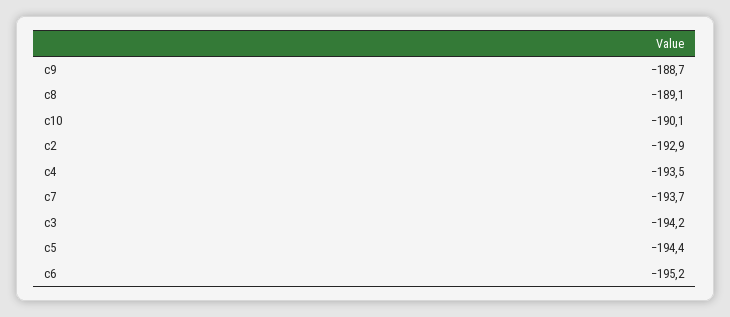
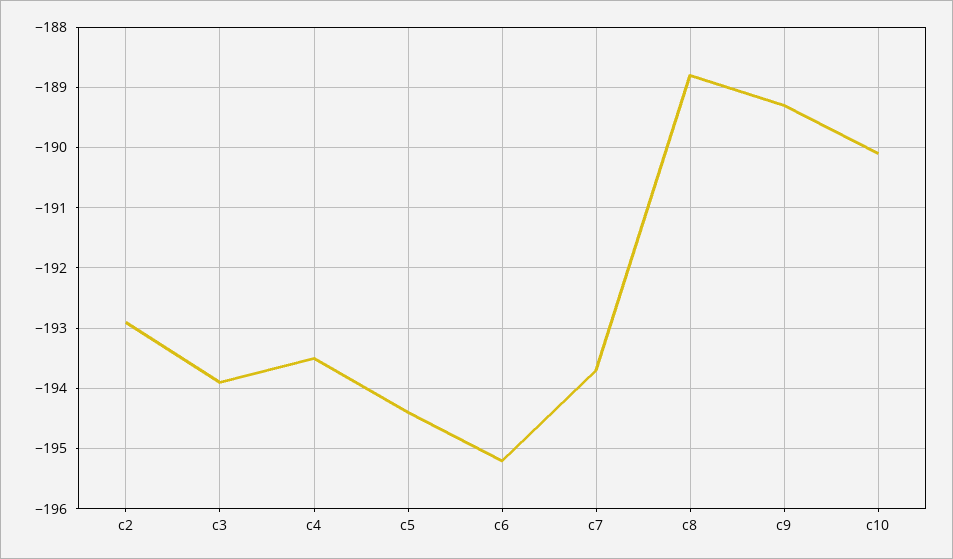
c9: -188.7 -> -189.3
c8: -189.1 -> -188.8
c3: -194.2 -> -193.9

